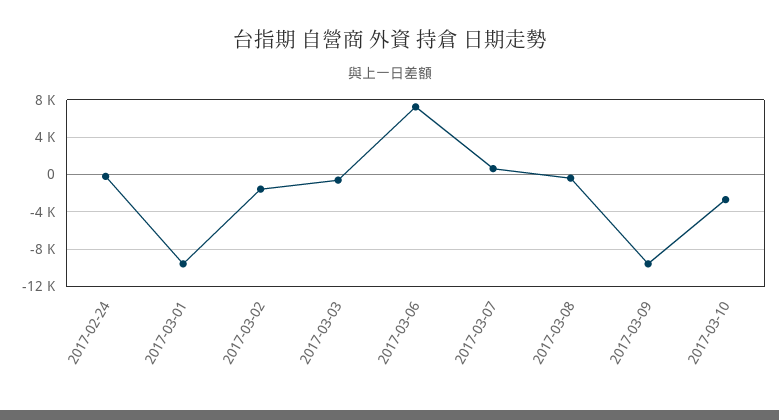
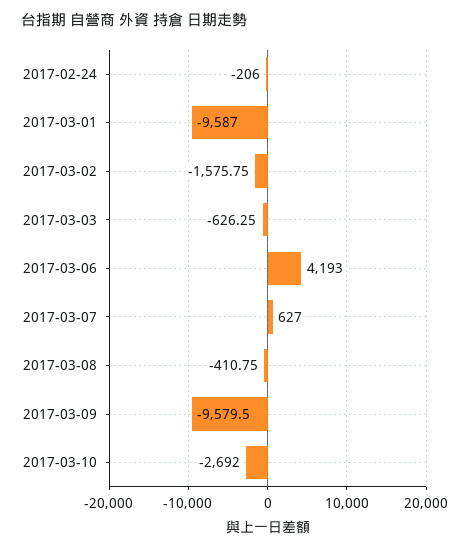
2017-03-06: 7000 -> 4193

